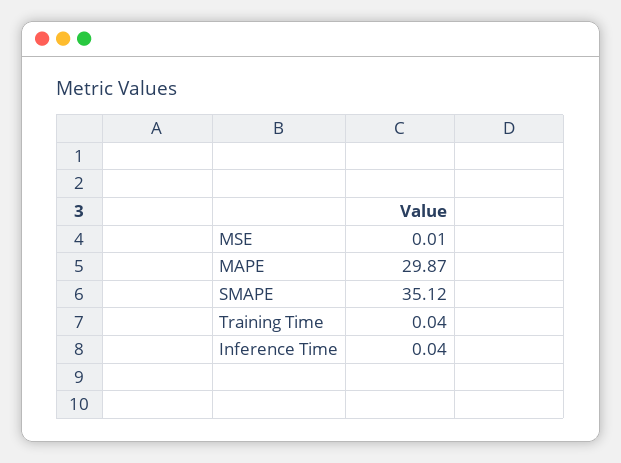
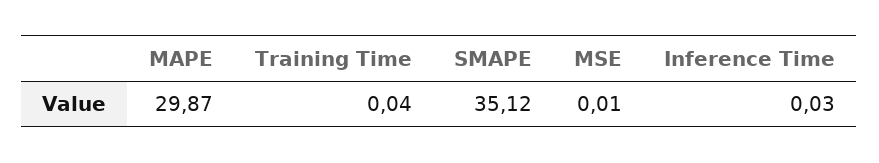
Inference Time: 0.04 -> 0.03

